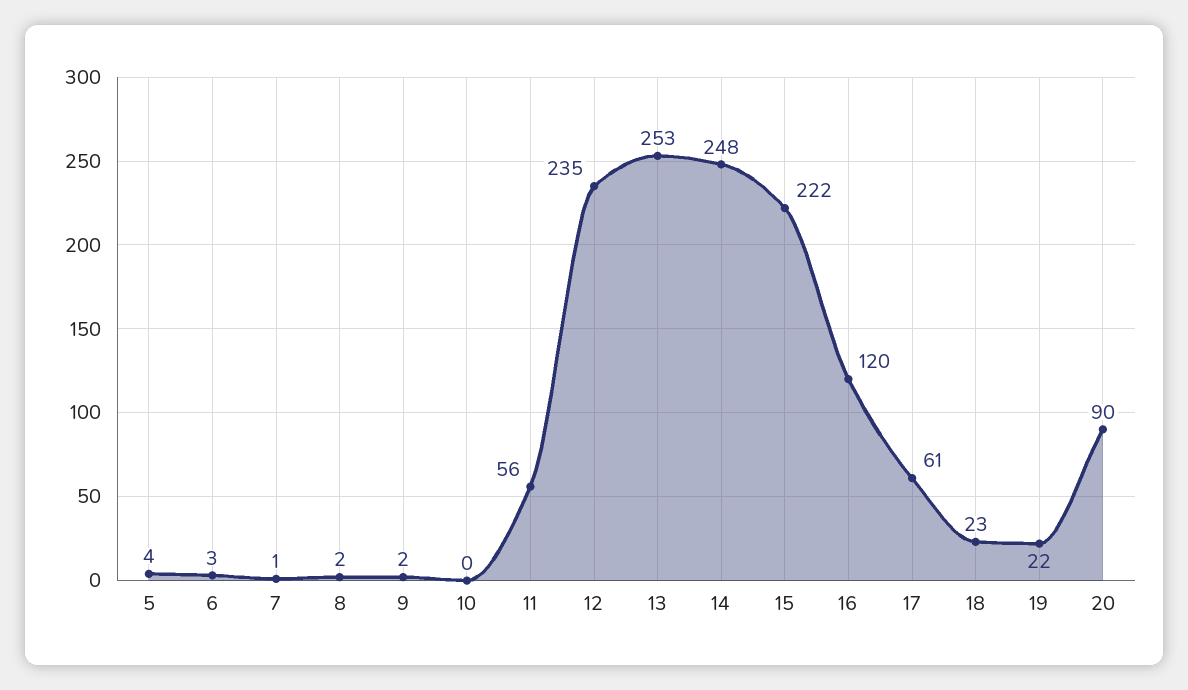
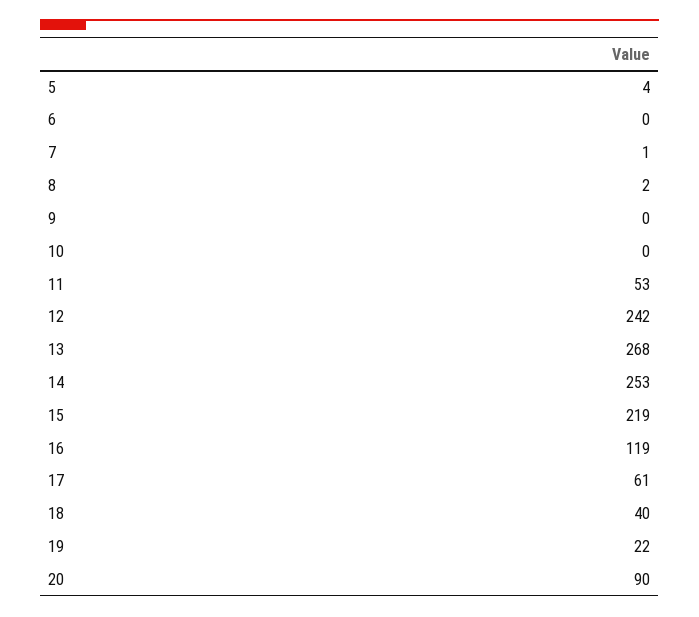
6: 3 -> 0
9: 2 -> 0
11: 56 -> 53
12: 235 -> 242
13: 253 -> 268
14: 248 -> 253
15: 222 -> 219
16: 120 -> 119
18: 23 -> 40

